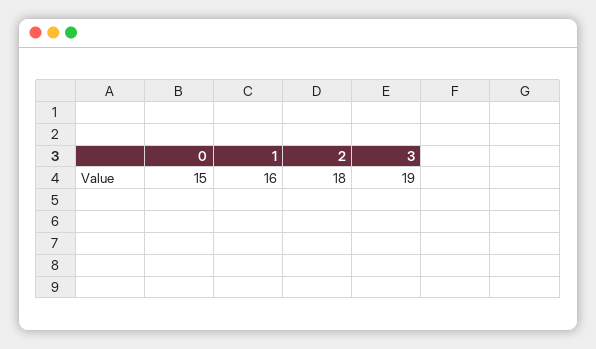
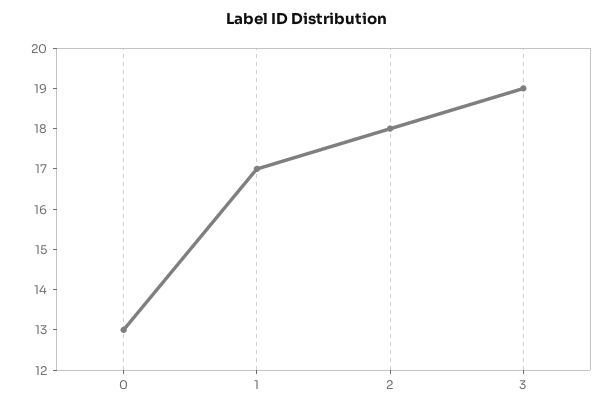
0: 15 -> 13
1: 16 -> 17

